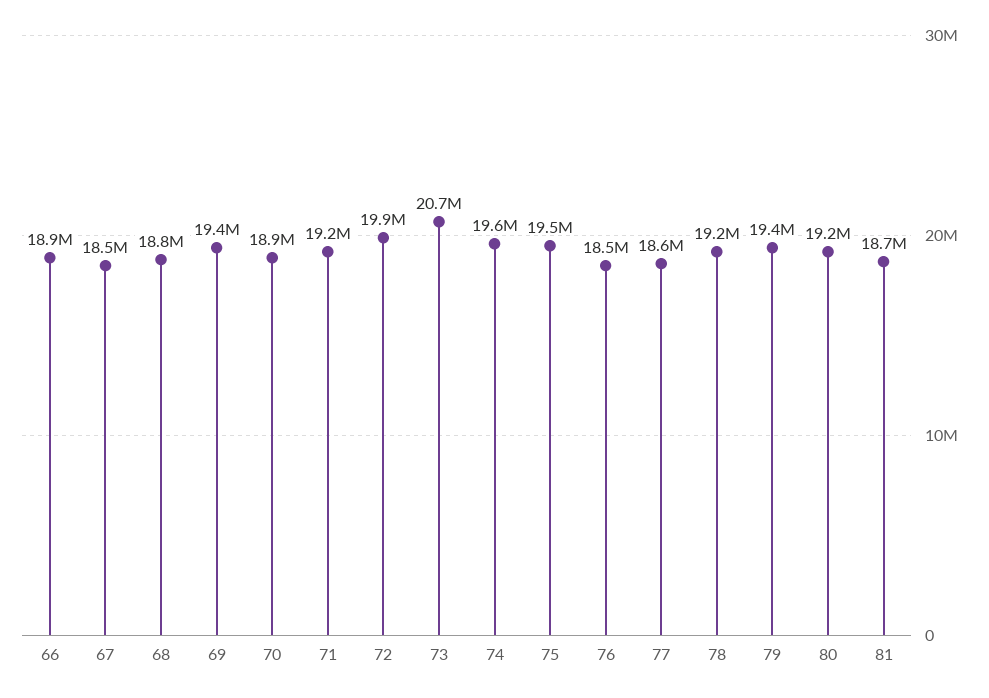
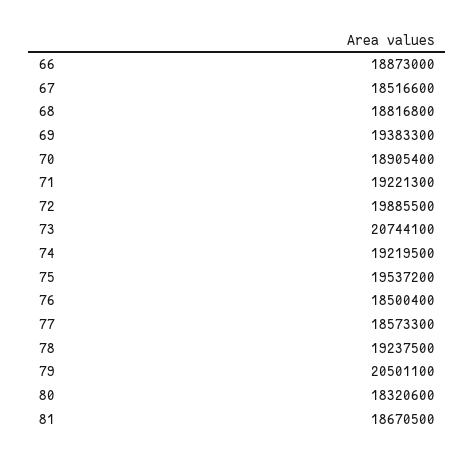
74: 19600000 -> 19219500
79: 19400000 -> 20501100
80: 19200000 -> 18320600

